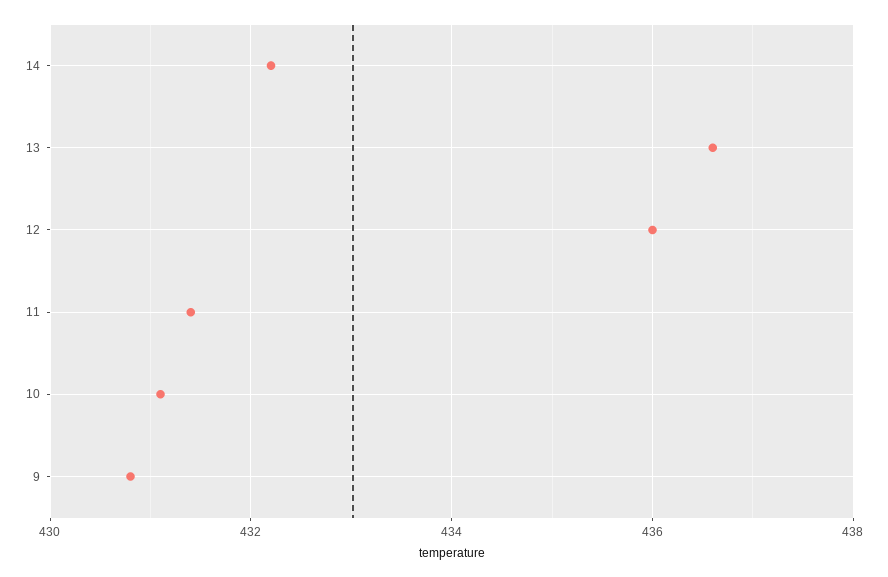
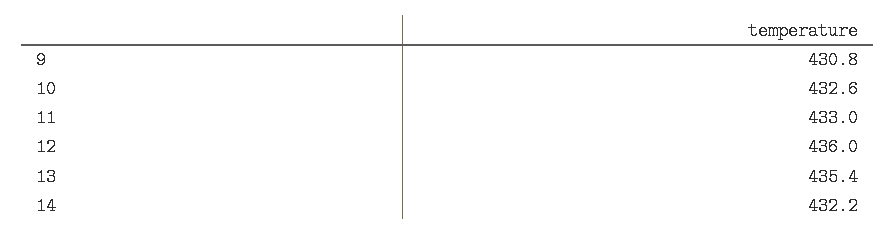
13: 436.5 -> 435.4
11: 431.5 -> 433
10: 431 -> 432.6

